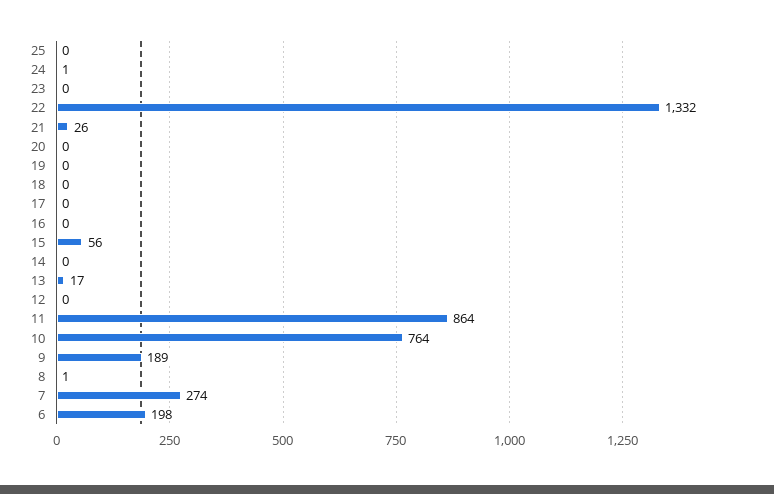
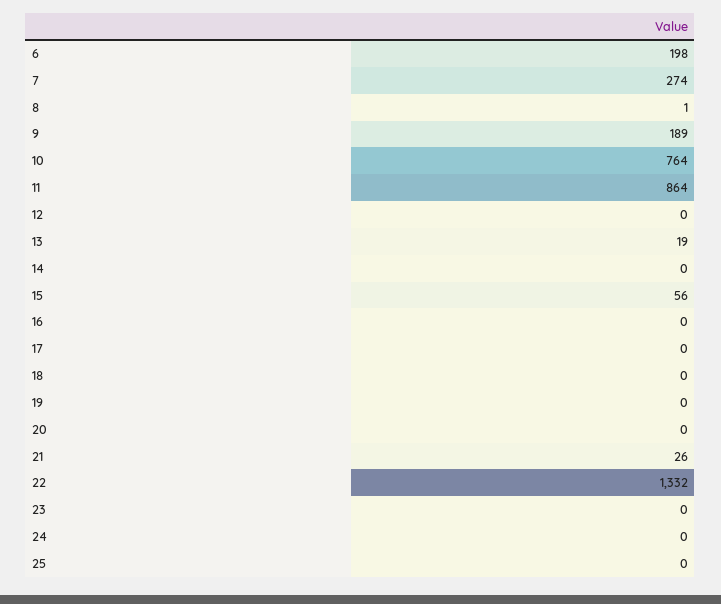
24: 1 -> 0
13: 17 -> 19

